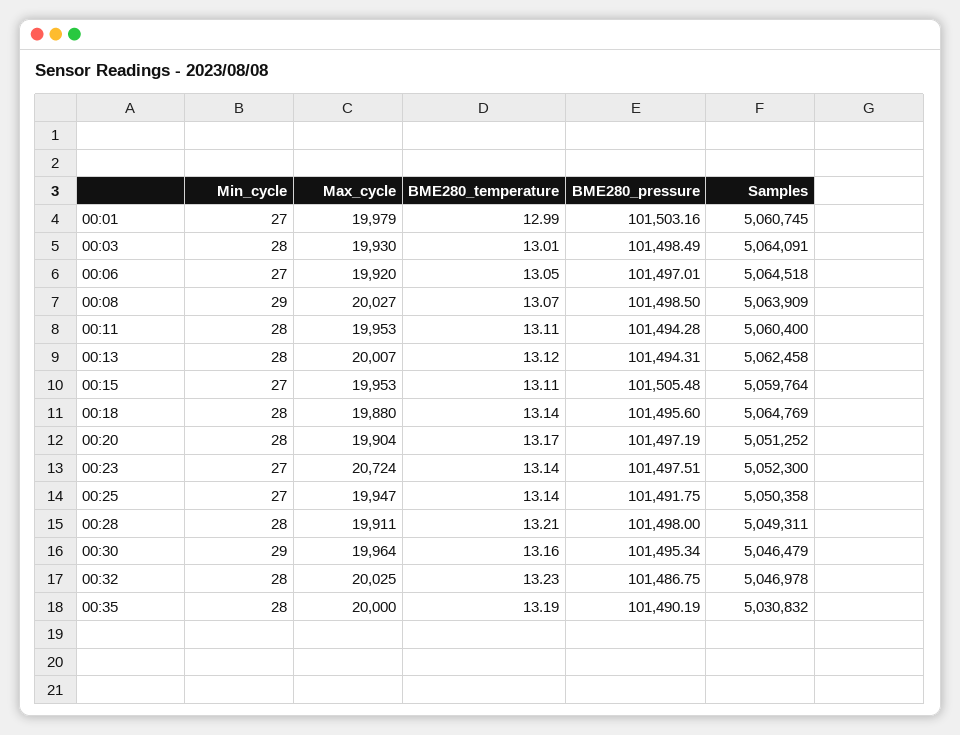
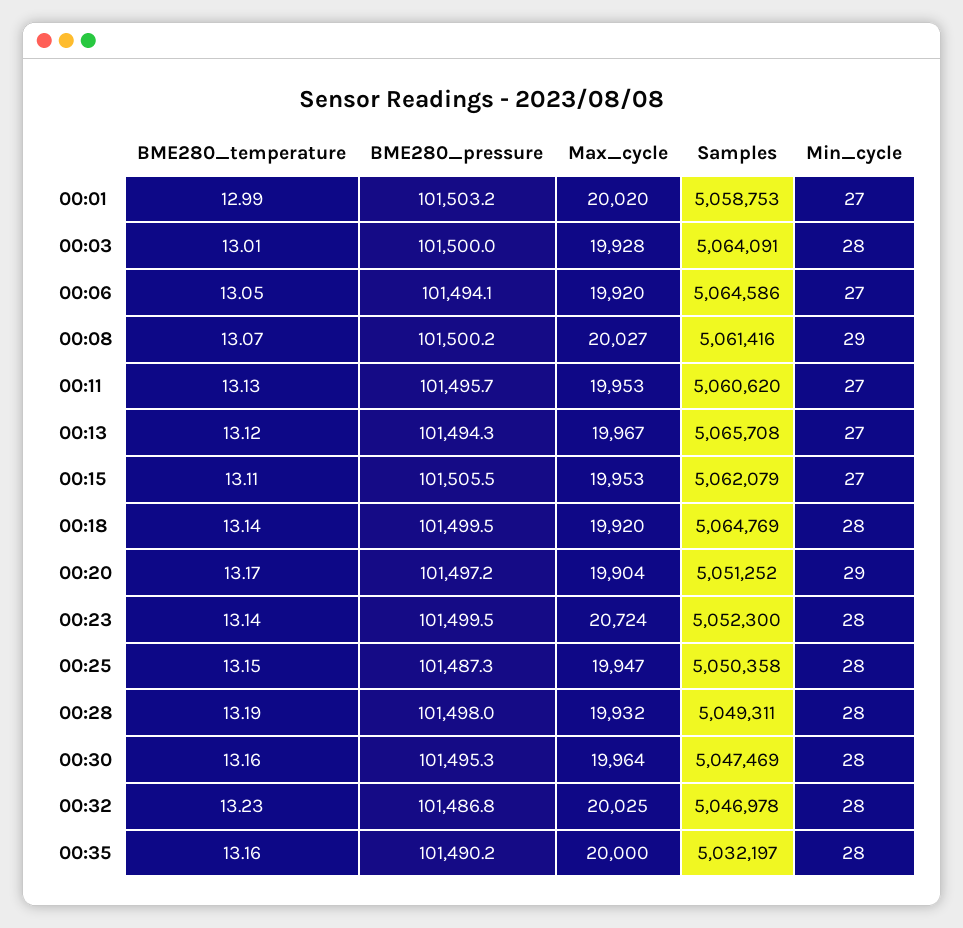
Max_cycle, 00:01: 19979 -> 20020
Samples, 00:01: 5060745 -> 5058753
Max_cycle, 00:03: 19930 -> 19928
BME280_pressure, 00:03: 101498.49 -> 101500
BME280_pressure, 00:06: 101497.01 -> 101494.1
Samples, 00:06: 5064518 -> 5064586
BME280_pressure, 00:08: 101498.5 -> 101500.2
Samples, 00:08: 5063909 -> 5061416
Min_cycle, 00:11: 28 -> 27
BME280_temperature, 00:11: 13.11 -> 13.13
BME280_pressure, 00:11: 101494.28 -> 101495.7
Samples, 00:11: 5060400 -> 5060620
Min_cycle, 00:13: 28 -> 27
Max_cycle, 00:13: 20007 -> 19967
Samples, 00:13: 5062458 -> 5065708
Samples, 00:15: 5059764 -> 5062079
Max_cycle, 00:18: 19880 -> 19920
BME280_pressure, 00:18: 101495.6 -> 101499.5
Min_cycle, 00:20: 28 -> 29
Min_cycle, 00:23: 27 -> 28
BME280_pressure, 00:23: 101497.51 -> 101499.5
Min_cycle, 00:25: 27 -> 28
BME280_temperature, 00:25: 13.14 -> 13.15
BME280_pressure, 00:25: 101491.75 -> 101487.3
Max_cycle, 00:28: 19911 -> 19932
BME280_temperature, 00:28: 13.21 -> 13.19
Min_cycle, 00:30: 29 -> 28
Samples, 00:30: 5046479 -> 5047469
BME280_temperature, 00:35: 13.19 -> 13.16
Samples, 00:35: 5030832 -> 5032197

